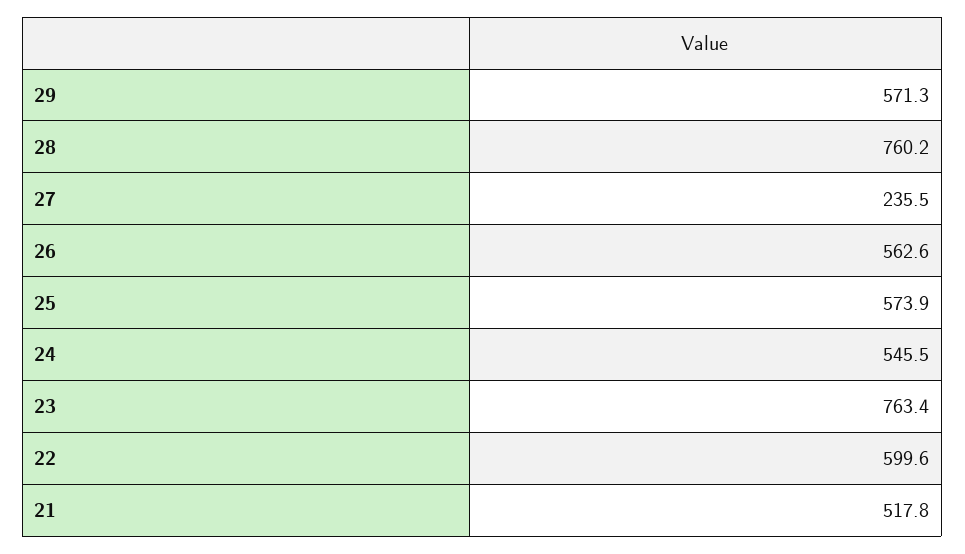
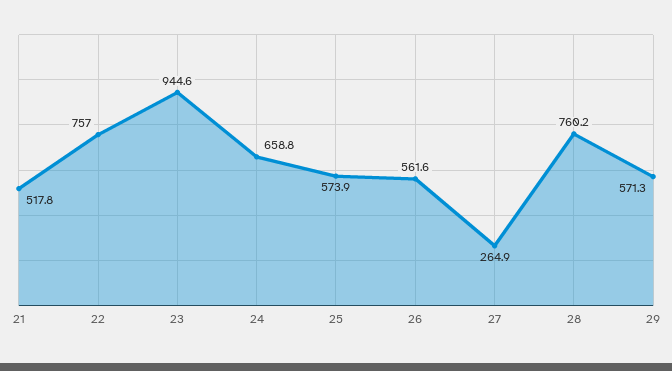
27: 235.5 -> 264.9
26: 562.6 -> 561.6
24: 545.5 -> 658.8
23: 763.4 -> 944.6
22: 599.6 -> 757

